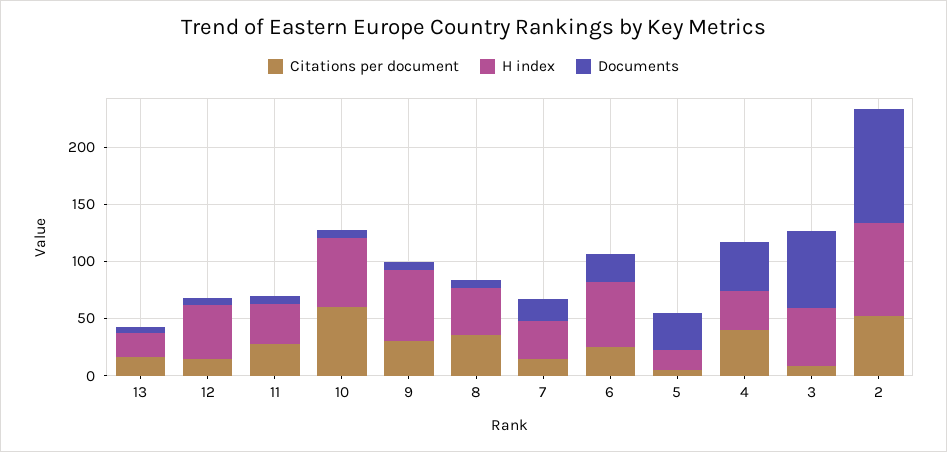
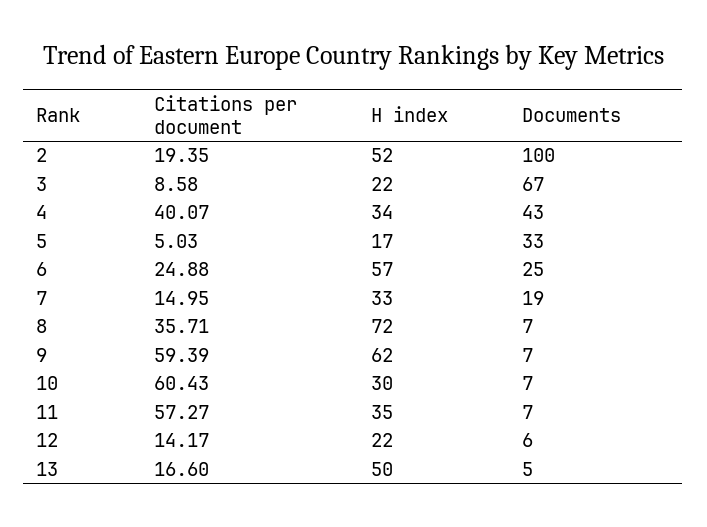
H index, 13: 20 -> 50
H index, 12: 50 -> 22
Citations per document, 11: 30 -> 57.27
H index, 10: 60 -> 30
Citations per document, 9: 30 -> 59.39
H index, 8: 40 -> 72
H index, 3: 50 -> 22
Citations per document, 2: 50 -> 19.35
H index, 2: 80 -> 52

